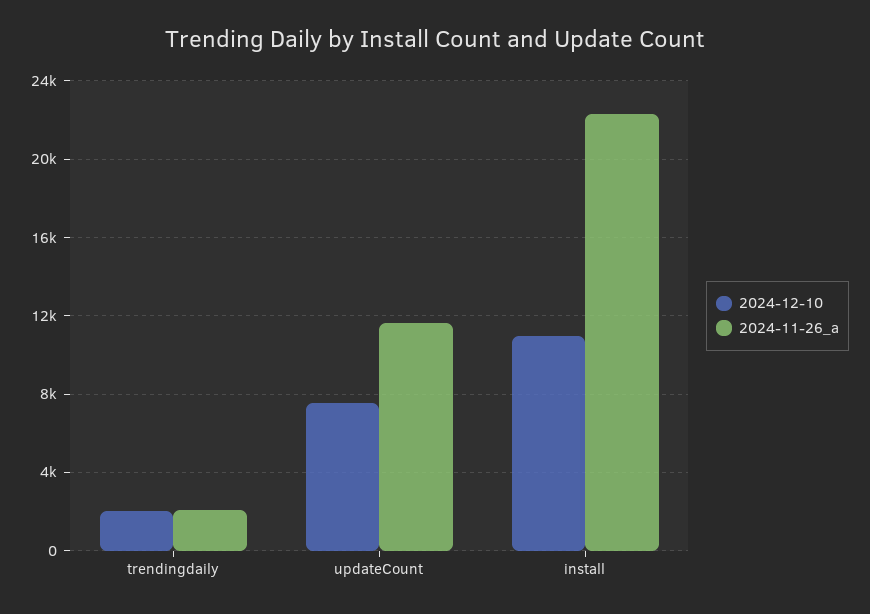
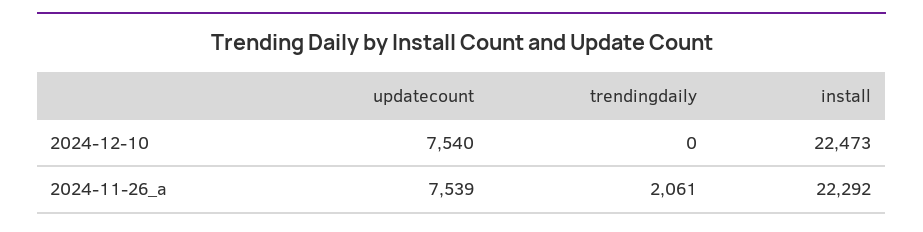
2024-12-10, trendingdaily: 2000 -> 0
2024-11-26_a, updateCount: 11500 -> 7539
2024-12-10, install: 11000 -> 22473

